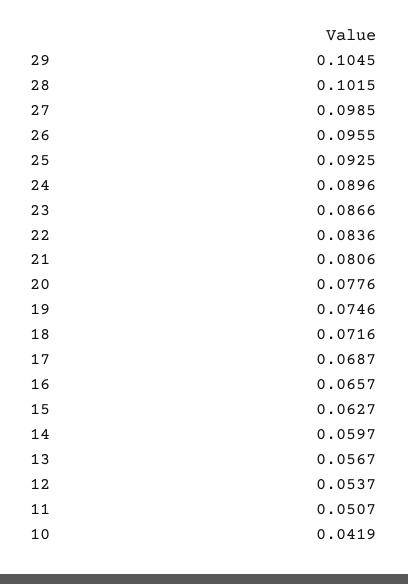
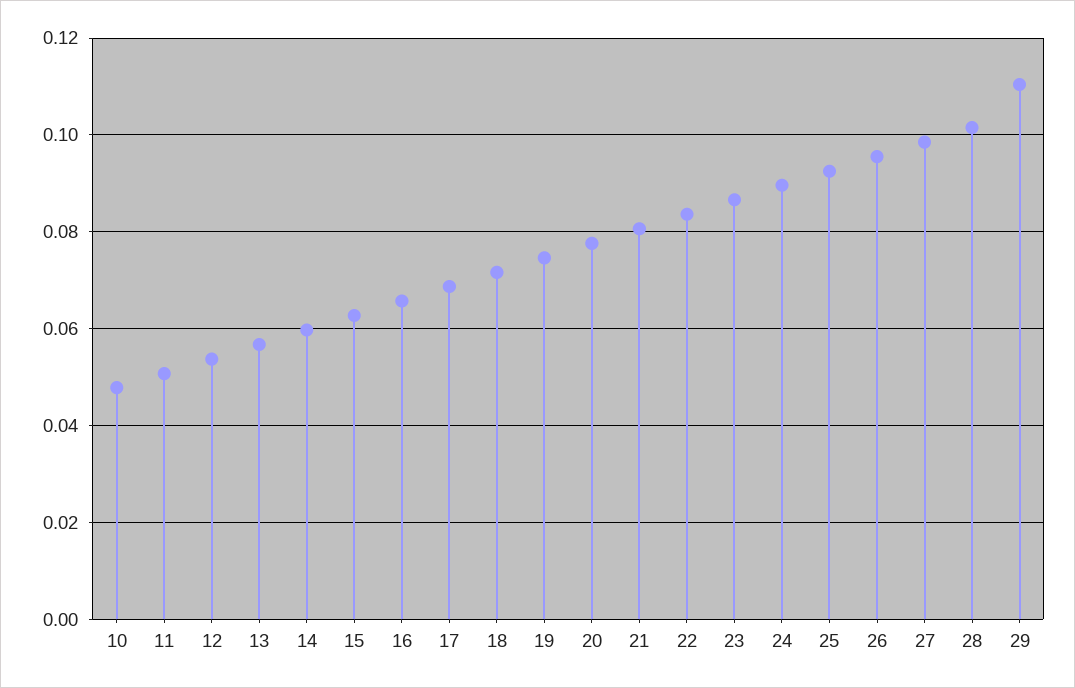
29: 0.1045 -> 0.11
10: 0.0419 -> 0.048

